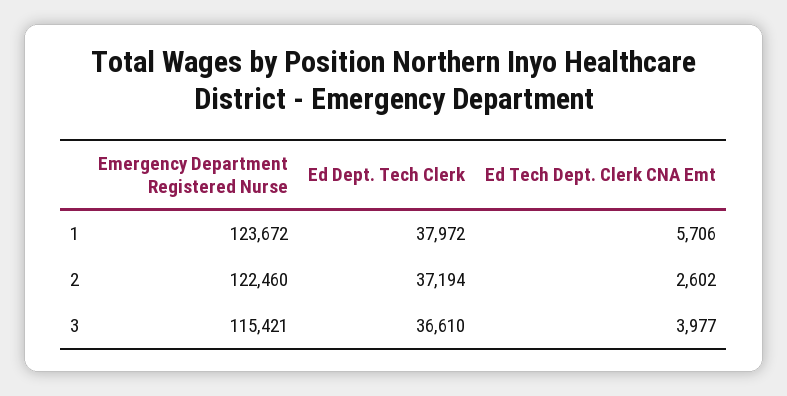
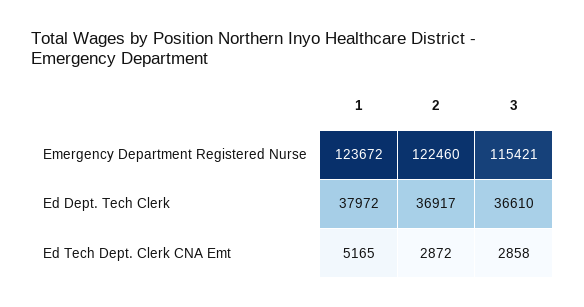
Ed Tech Dept. Clerk CNA Emt, 1: 5706 -> 5165
Ed Dept. Tech Clerk, 2: 37194 -> 36917
Ed Tech Dept. Clerk CNA Emt, 2: 2602 -> 2872
Ed Tech Dept. Clerk CNA Emt, 3: 3977 -> 2858

